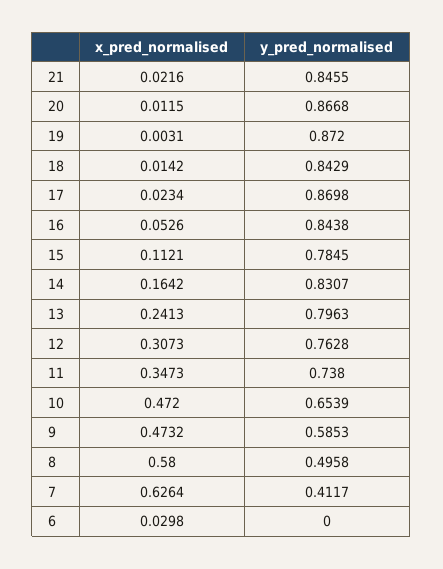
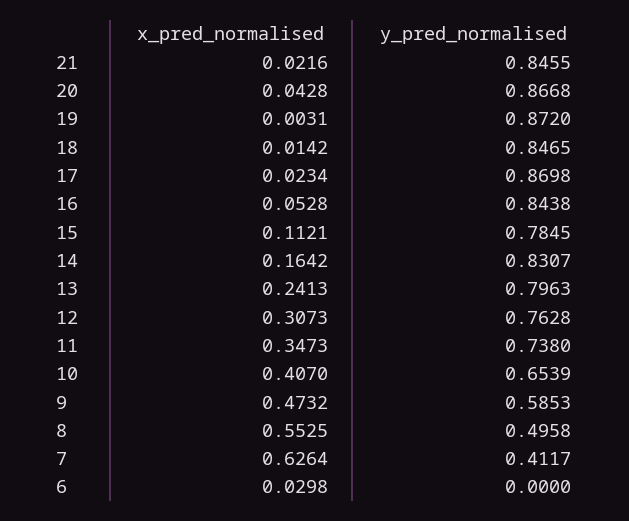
x_pred_normalised, 20: 0.0115 -> 0.0428
y_pred_normalised, 18: 0.8429 -> 0.8465
x_pred_normalised, 16: 0.0526 -> 0.0528
x_pred_normalised, 10: 0.472 -> 0.407
x_pred_normalised, 8: 0.58 -> 0.5525

